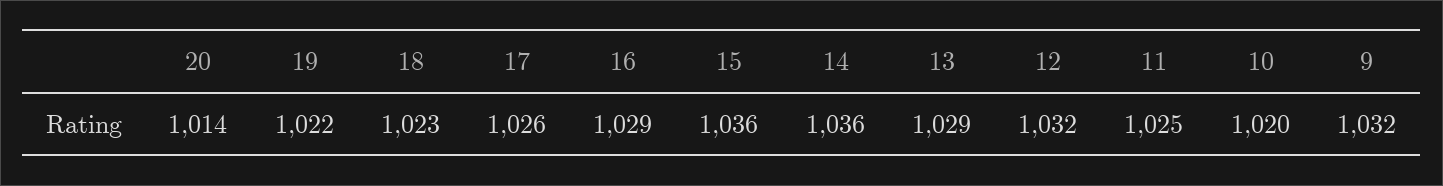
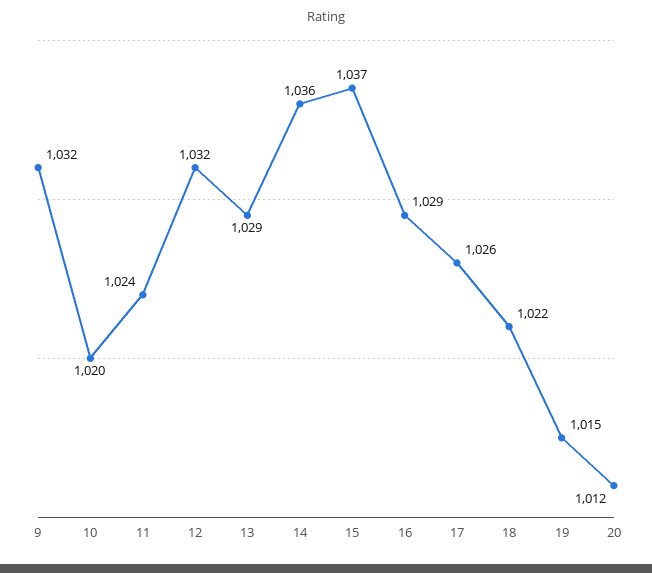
20: 1014 -> 1012
19: 1022 -> 1015
18: 1023 -> 1022
15: 1036 -> 1037
11: 1025 -> 1024

